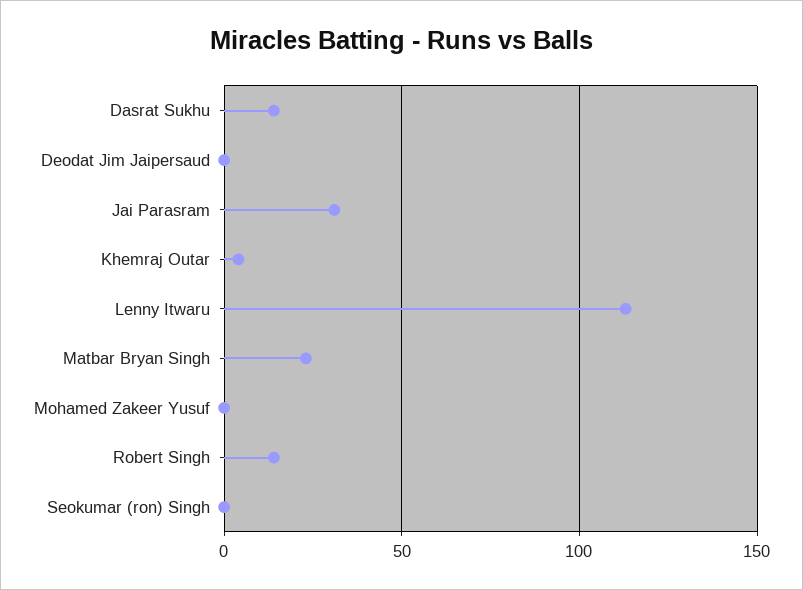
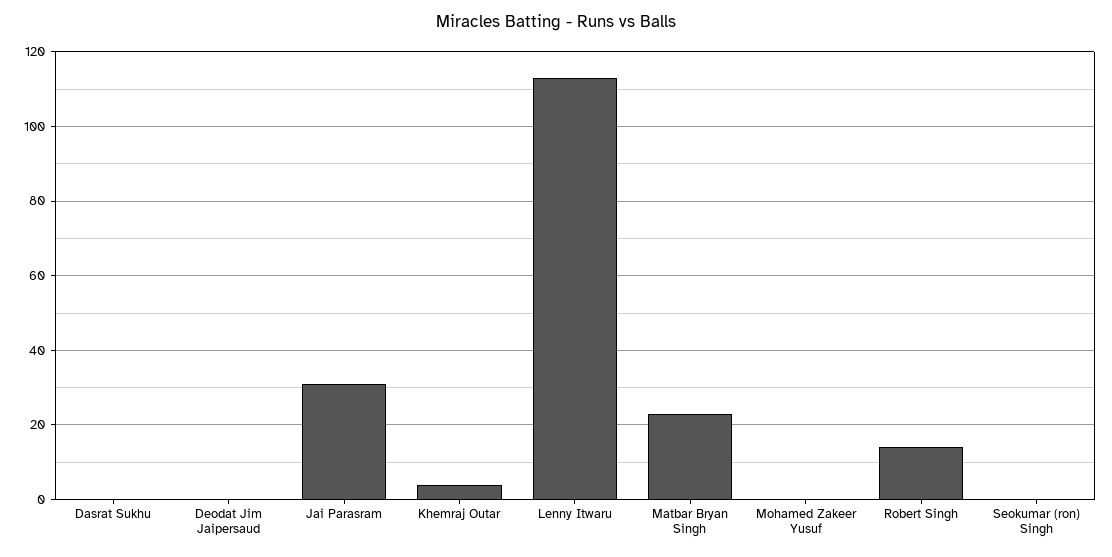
Dasrat Sukhu: 15 -> 0

